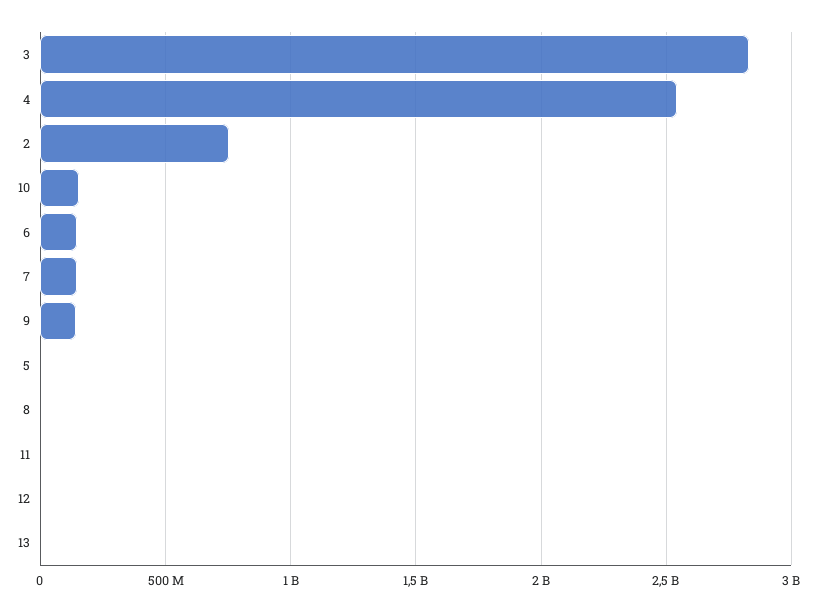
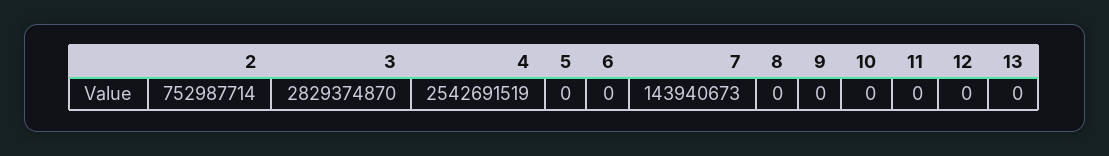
10: 150000000 -> 0
6: 150000000 -> 0
9: 150000000 -> 0

